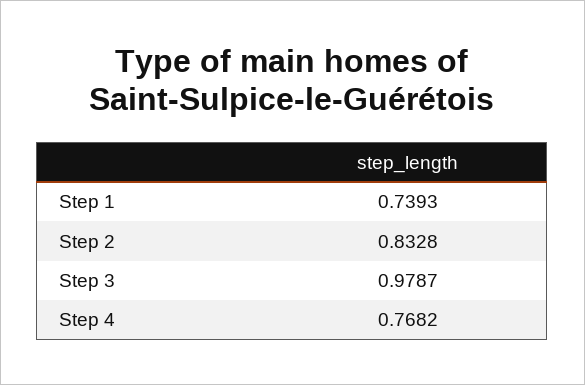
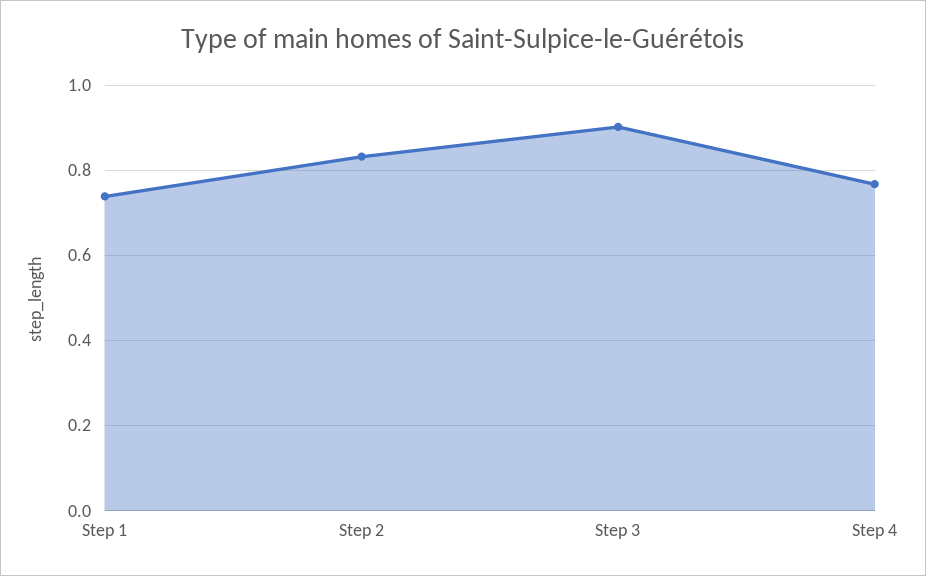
Step 3: 0.9787 -> 0.9

